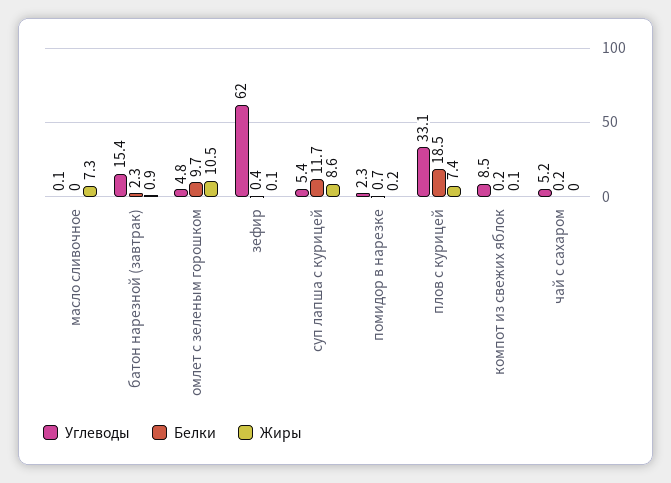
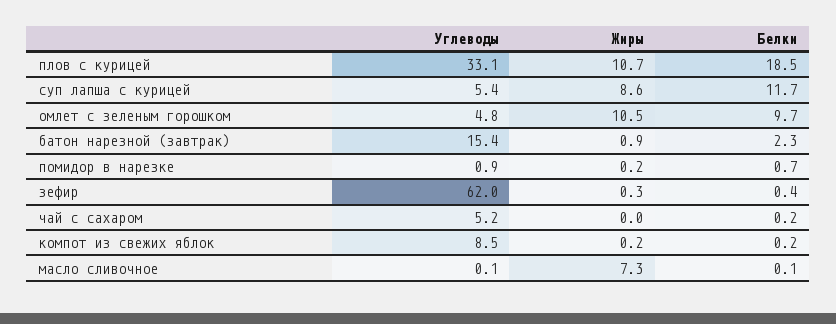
Белки, масло сливочное: 0 -> 0.1
Жиры, зефир: 0.1 -> 0.3
Углеводы, помидор в нарезке: 2.3 -> 0.9
Жиры, плов с курицей: 7.4 -> 10.7
Жиры, компот из свежих яблок: 0.1 -> 0.2

